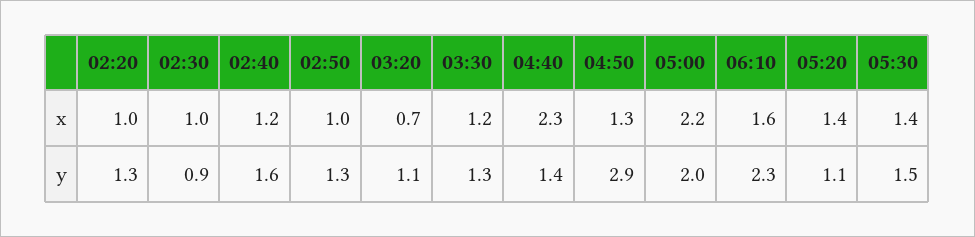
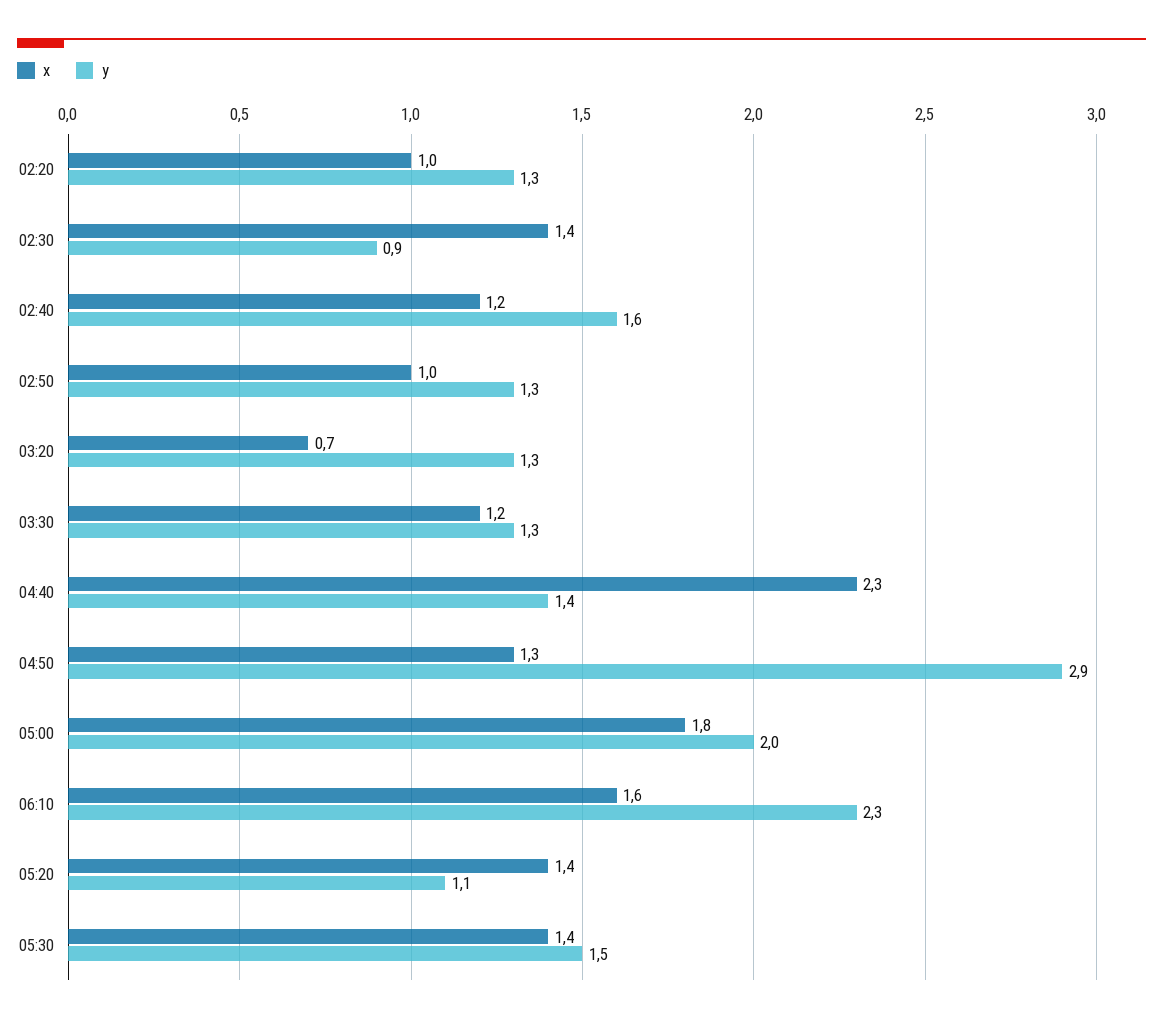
x, 02:30: 1 -> 1.4
x, 05:00: 2.2 -> 1.8
y, 03:20: 1.1 -> 1.3

